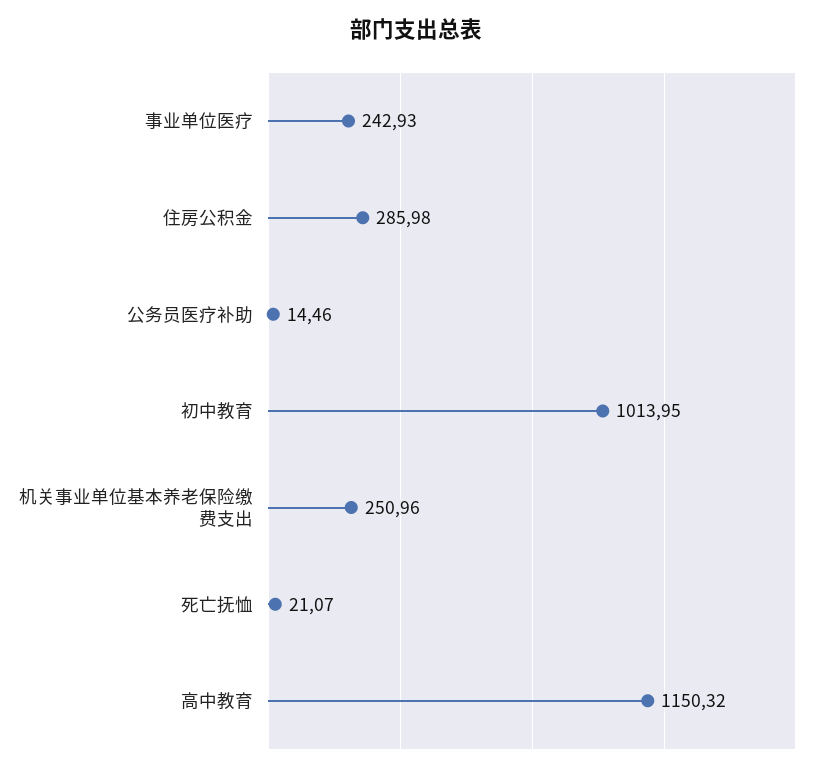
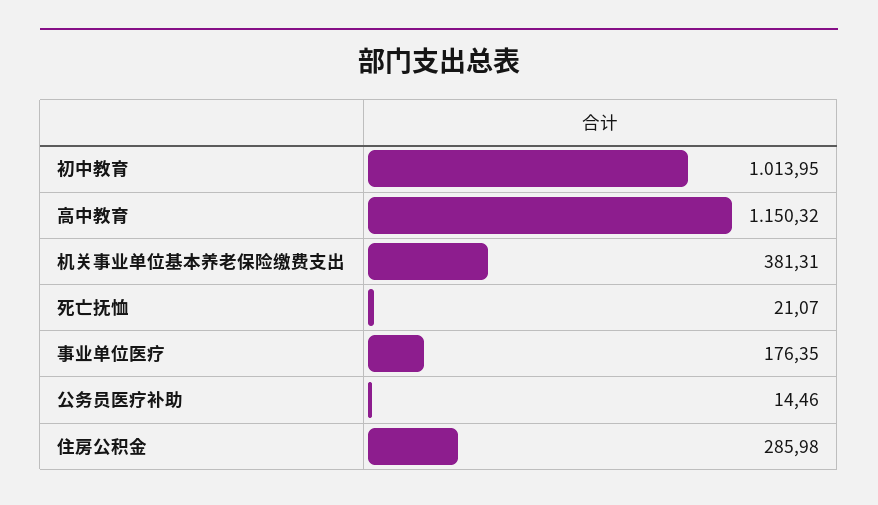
事业单位医疗: 242.93 -> 176.35
机关事业单位基本养老保险缴费支出: 250.96 -> 381.31

